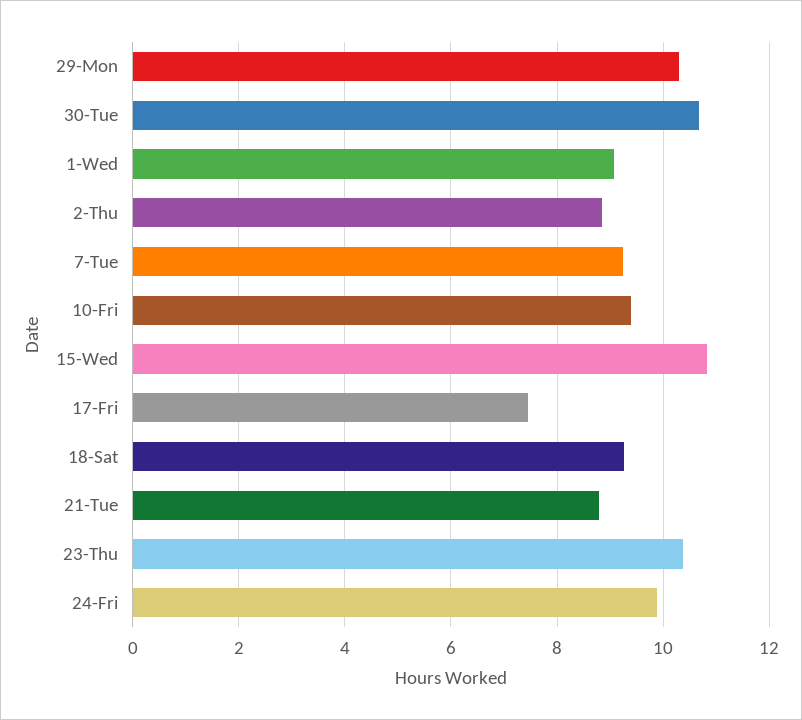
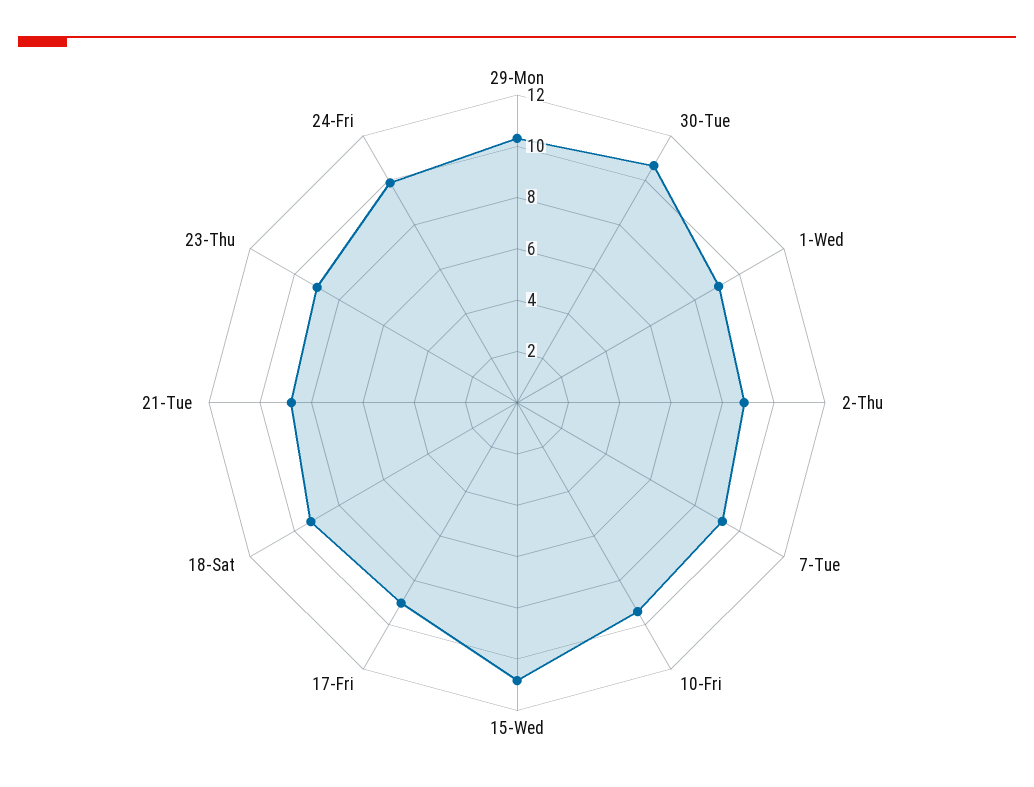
17-Fri: 7.4 -> 9
23-Thu: 10.4 -> 9

